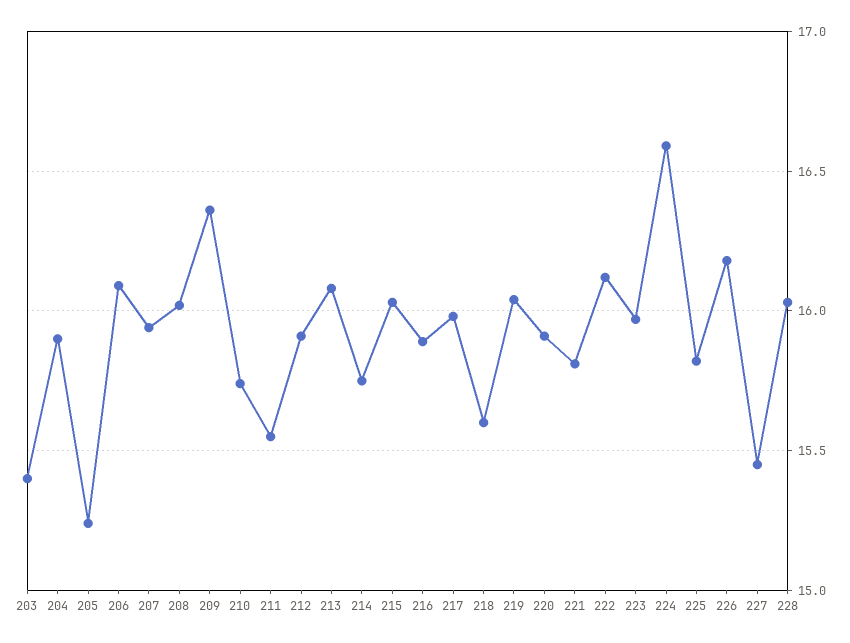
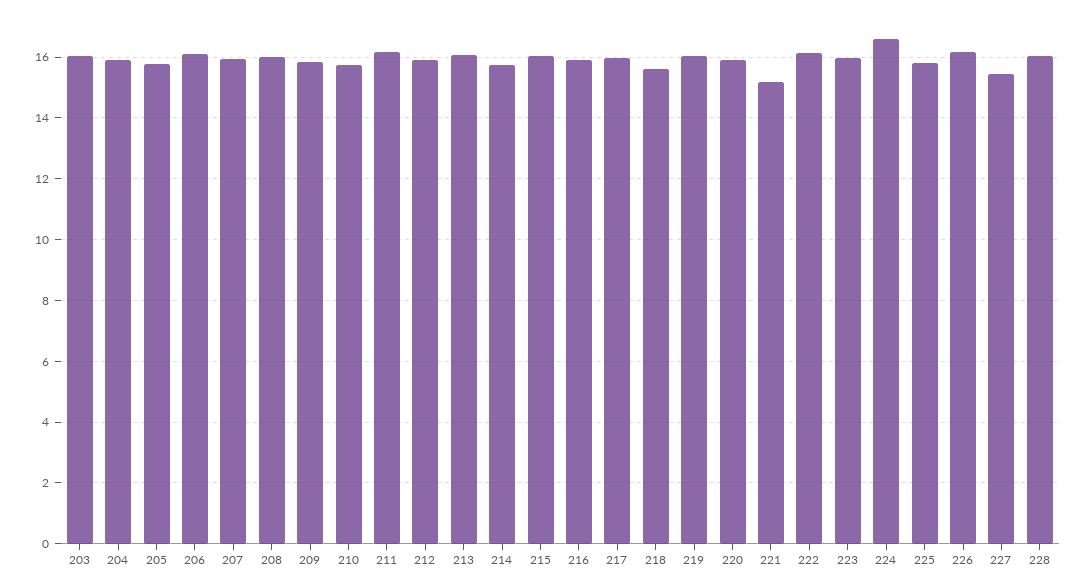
203: 15.4 -> 16
205: 15.25 -> 15.8
209: 16.35 -> 15.8
211: 15.55 -> 16.2
221: 15.8 -> 15.2

